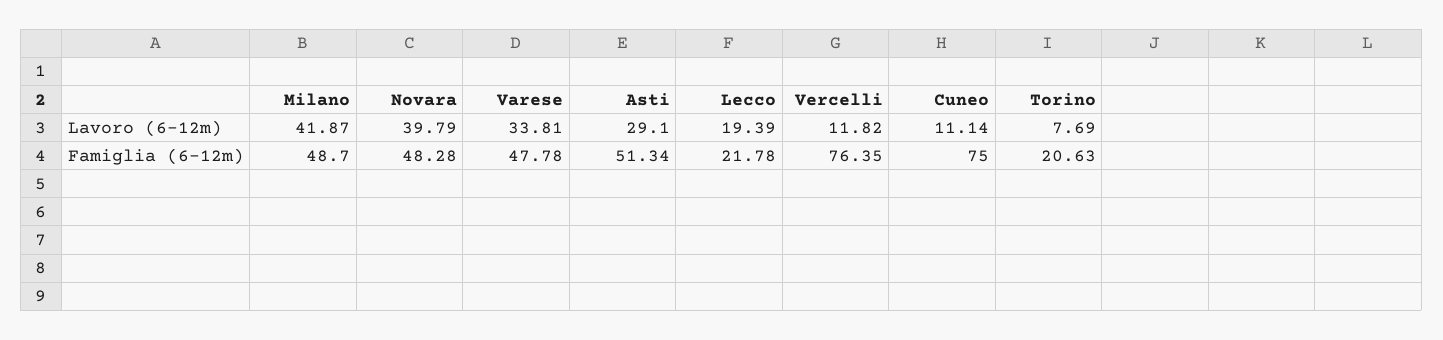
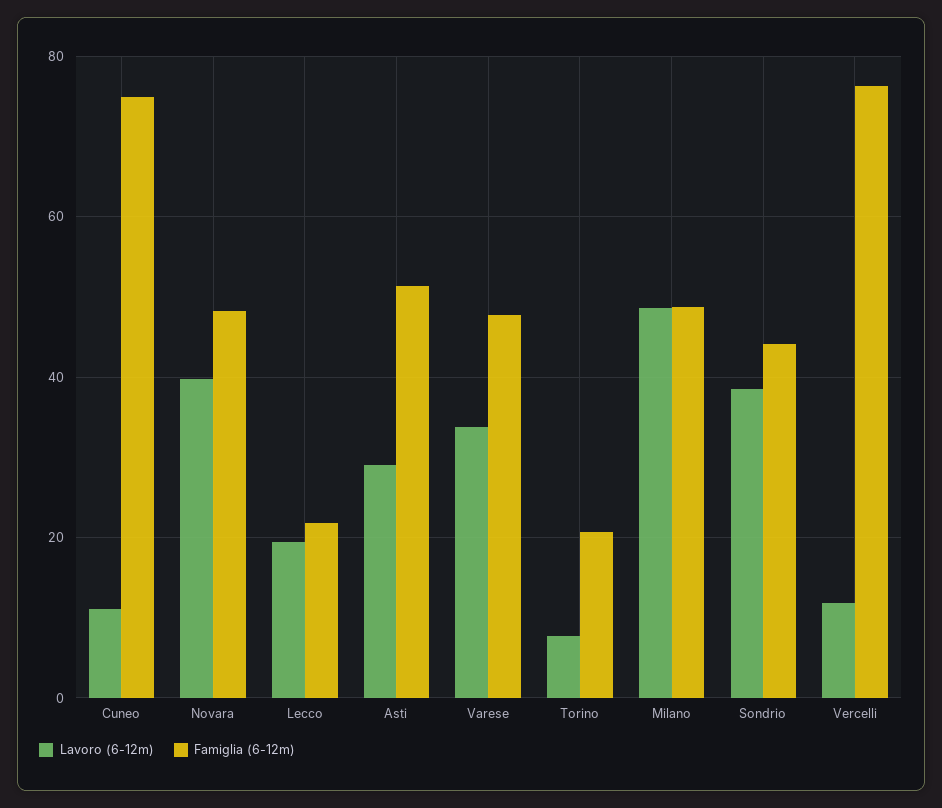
Lavoro (6-12m), Milano: 41.87 -> 48
Lavoro (6-12m), Sondrio: none -> 38
Famiglia (6-12m), Sondrio: none -> 44

